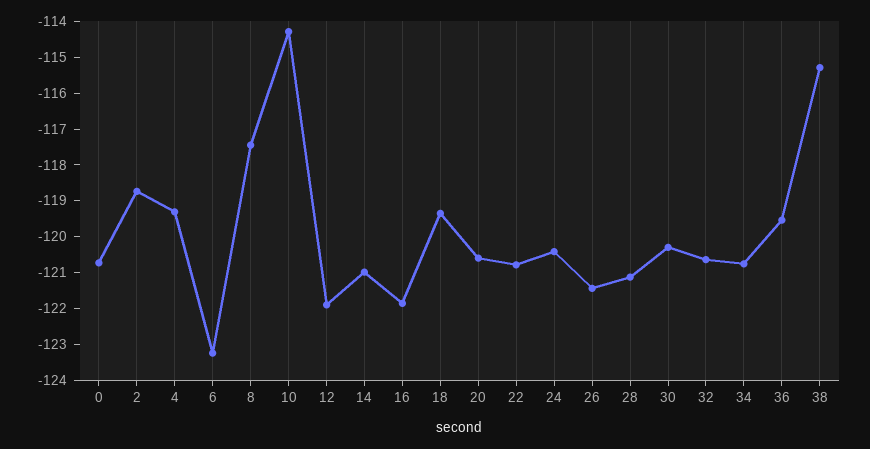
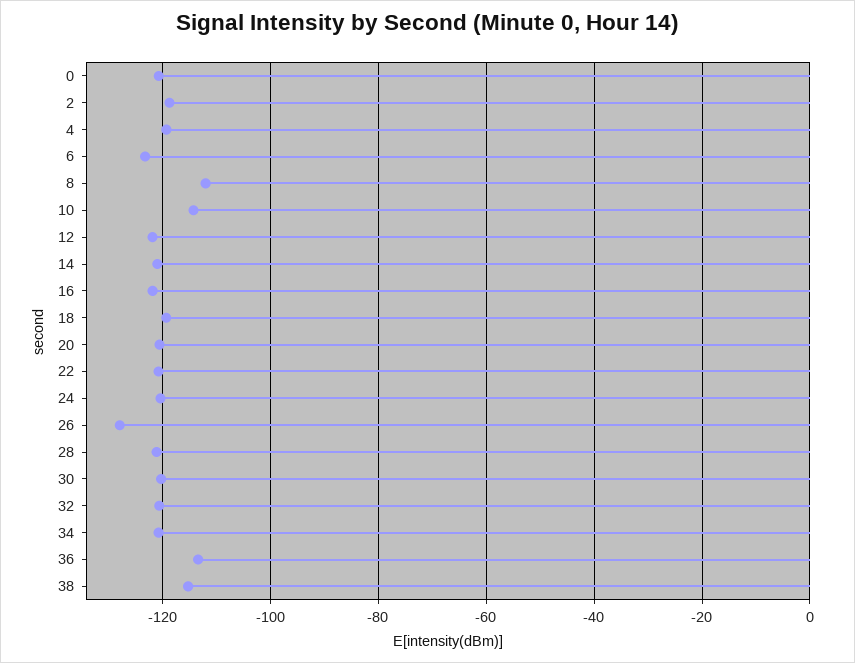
8: -117.5 -> -112
26: -121.5 -> -128
36: -119.5 -> -114

